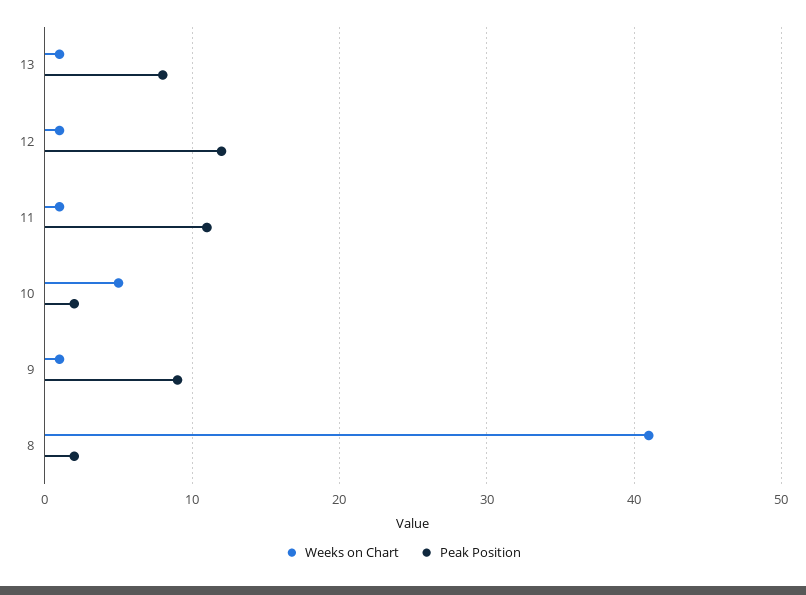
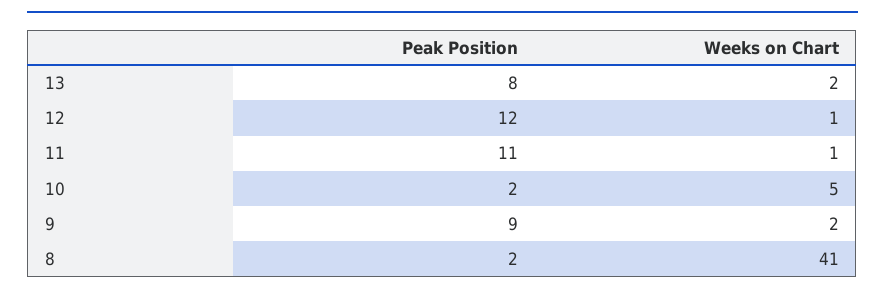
Weeks on Chart, 13: 1 -> 2
Weeks on Chart, 9: 1 -> 2

